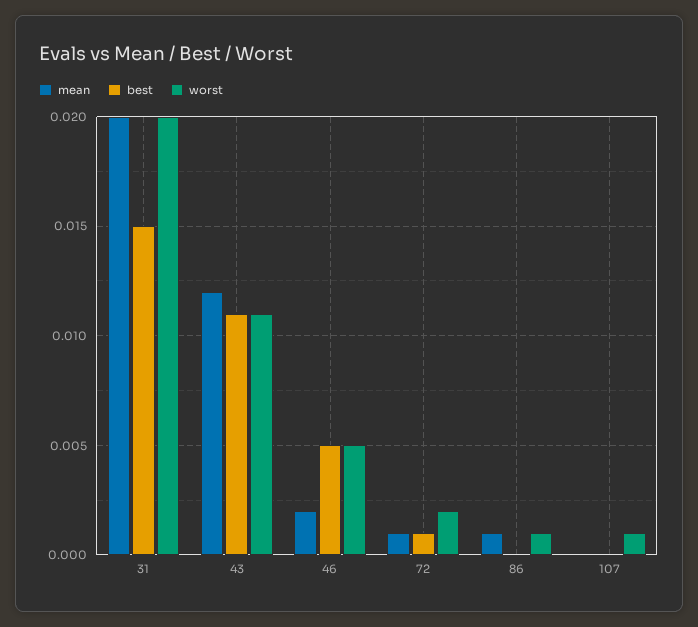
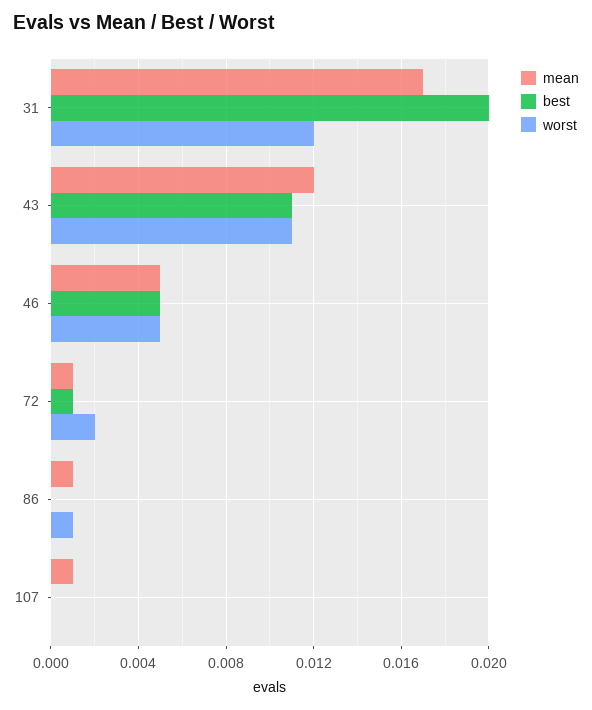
mean, 31: 0.02 -> 0.017
best, 31: 0.015 -> 0.02
worst, 31: 0.02 -> 0.012
mean, 46: 0.002 -> 0.005
mean, 107: 0 -> 0.001
worst, 107: 0.001 -> 0

